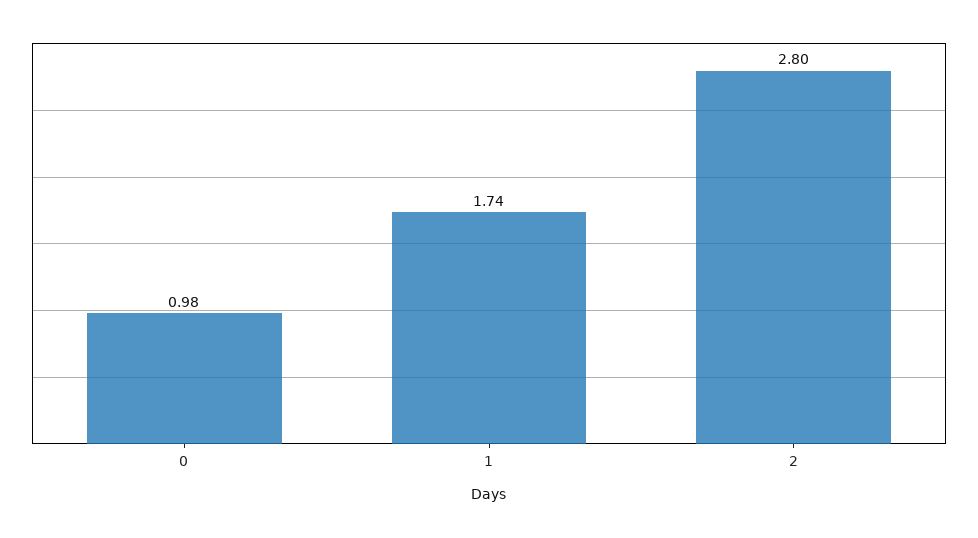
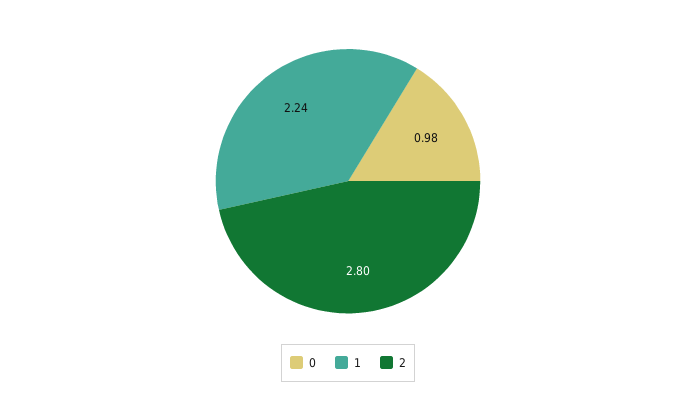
1: 1.74 -> 2.24

